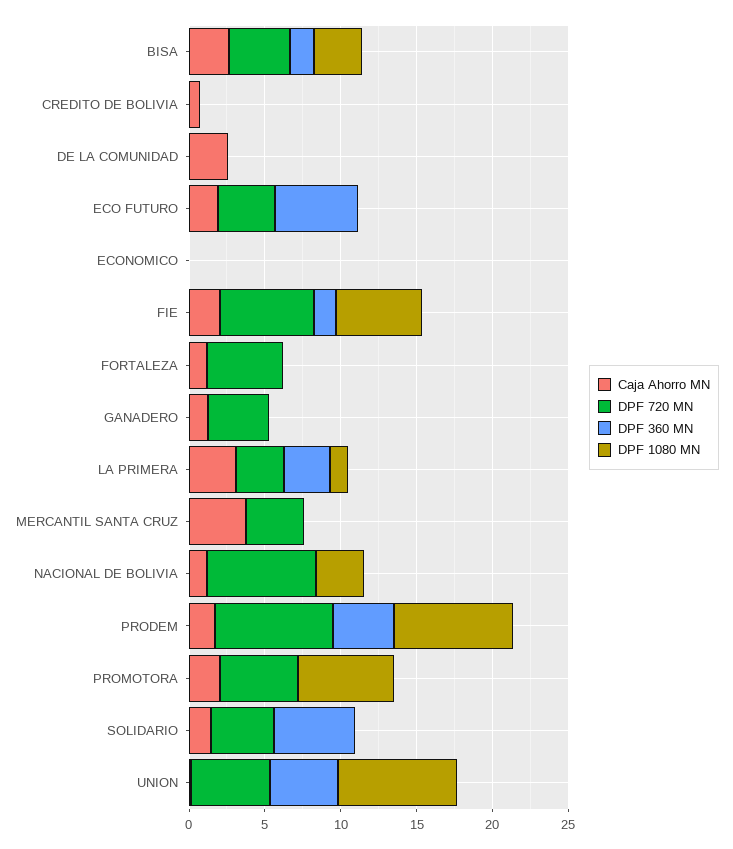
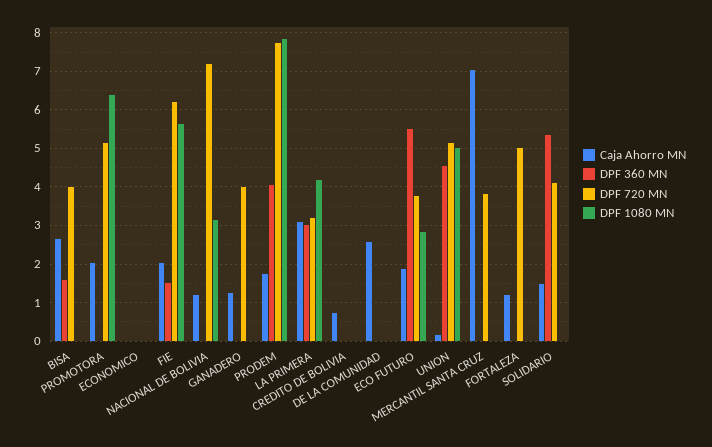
DPF 1080 MN, BISA: 3 -> 0
DPF 1080 MN, ECO FUTURO: 0 -> 2.8
DPF 1080 MN, LA PRIMERA: 1 -> 4.2
Caja Ahorro MN, MERCANTIL SANTA CRUZ: 4 -> 7
DPF 1080 MN, UNION: 8 -> 5

